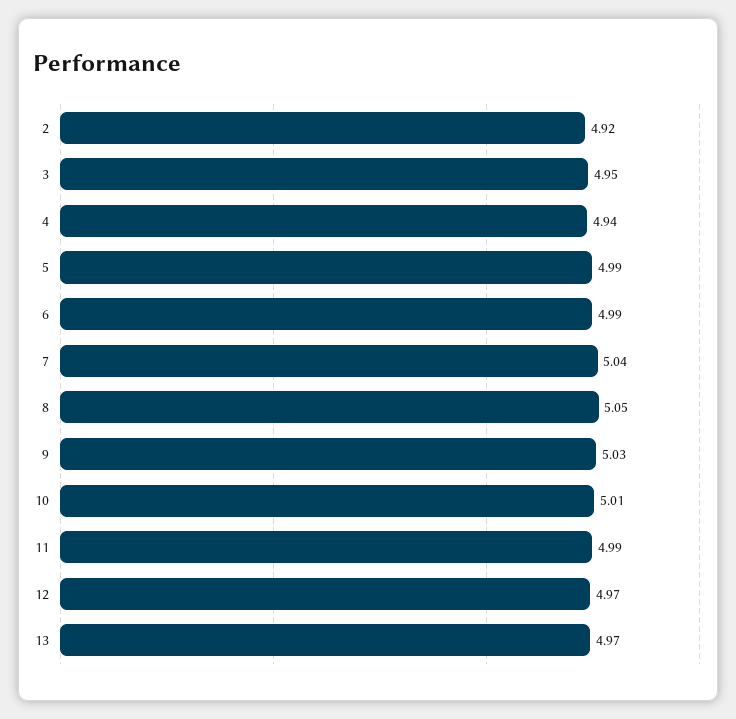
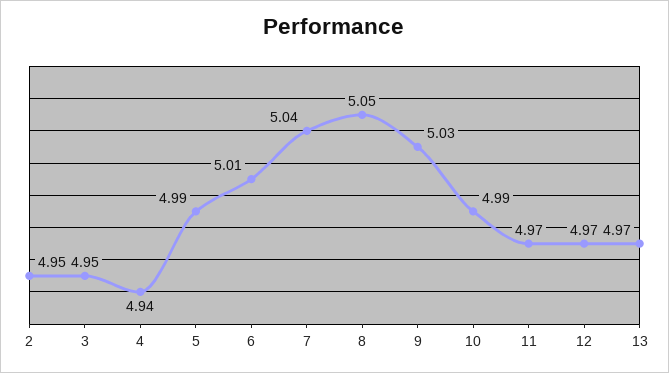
2: 4.92 -> 4.95
6: 4.99 -> 5.01
10: 5.01 -> 4.99
11: 4.99 -> 4.97

